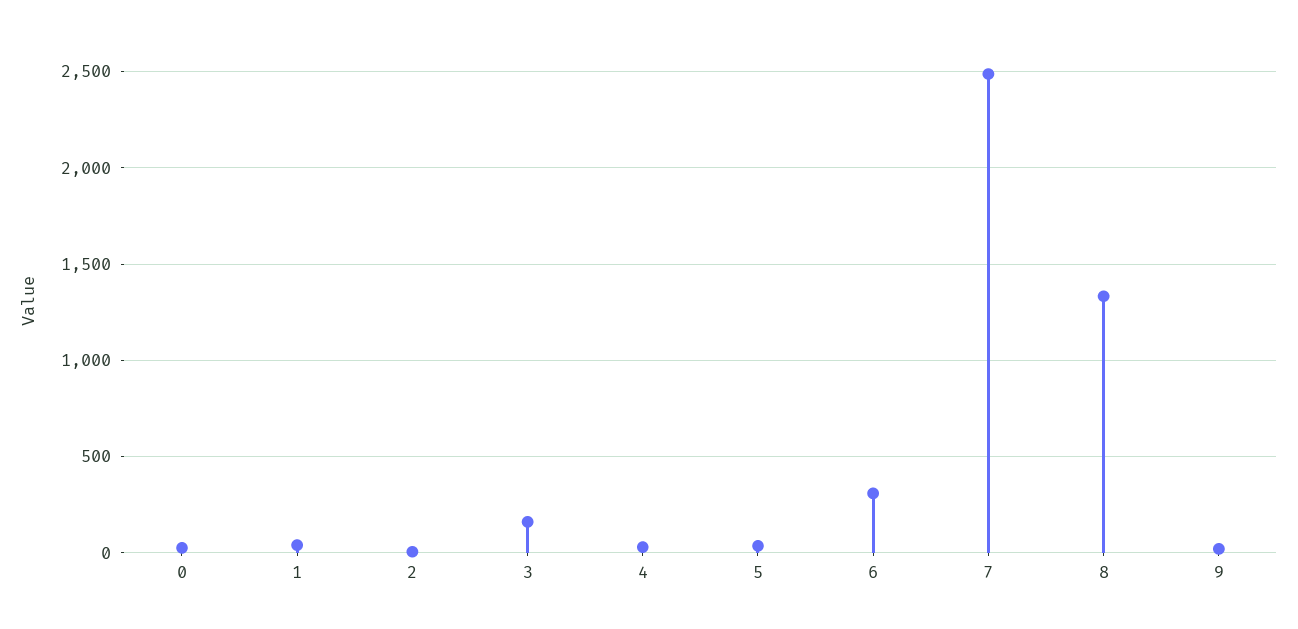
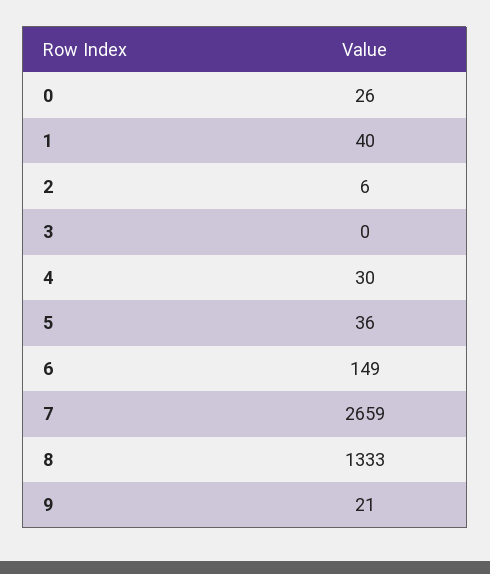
3: 150 -> 0
6: 300 -> 149
7: 2500 -> 2659

